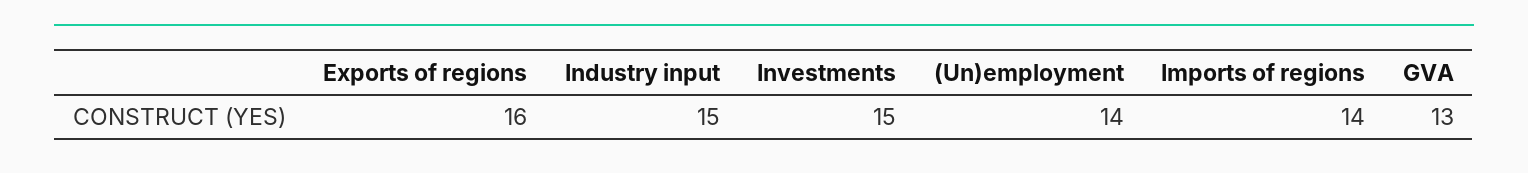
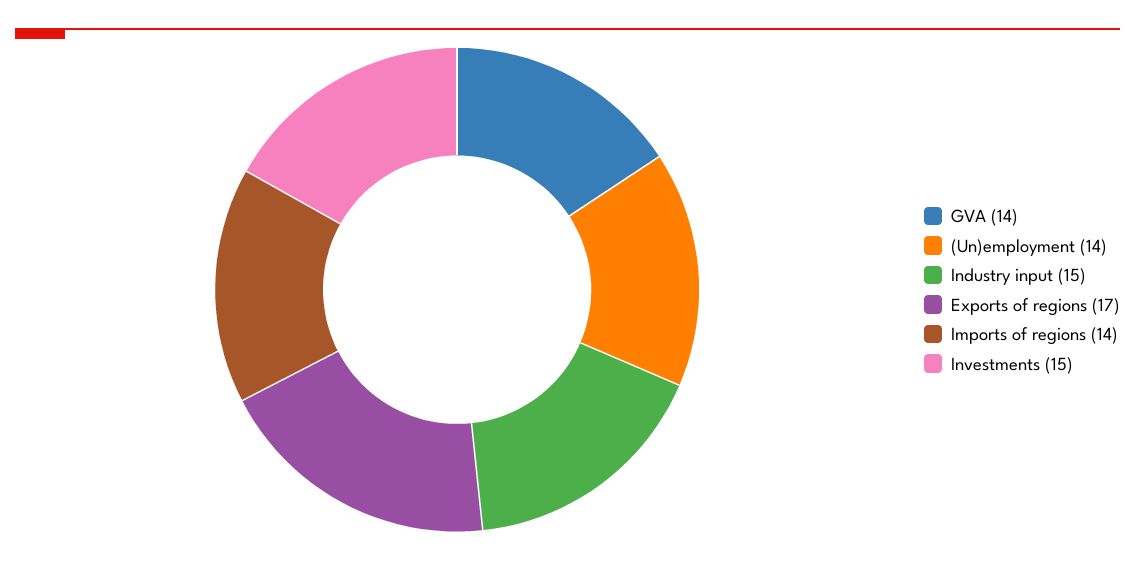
Exports of regions: 16 -> 17
GVA: 13 -> 14

